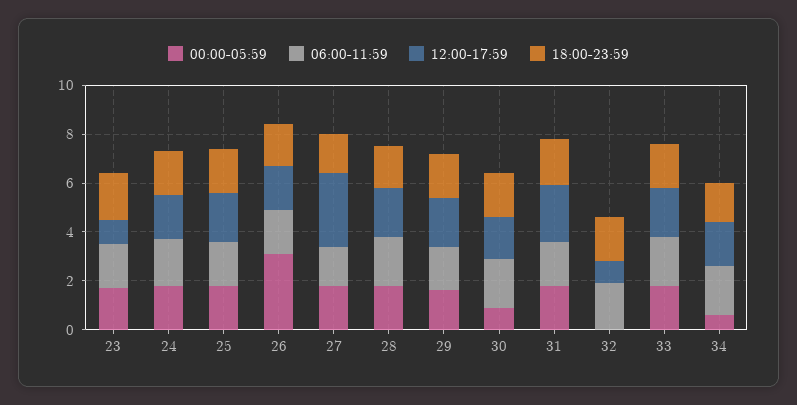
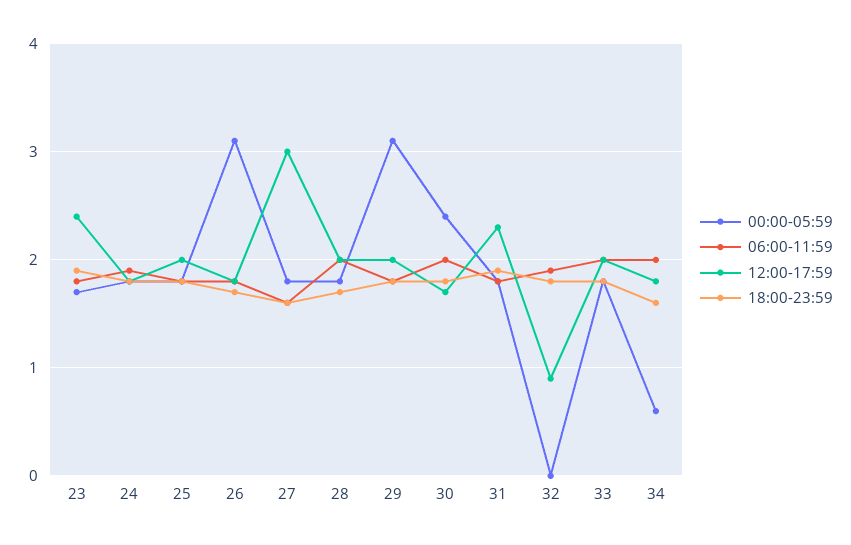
12:00-17:59, 23: 1 -> 2.4
00:00-05:59, 29: 1.5 -> 3.1
00:00-05:59, 30: 1 -> 2.4

